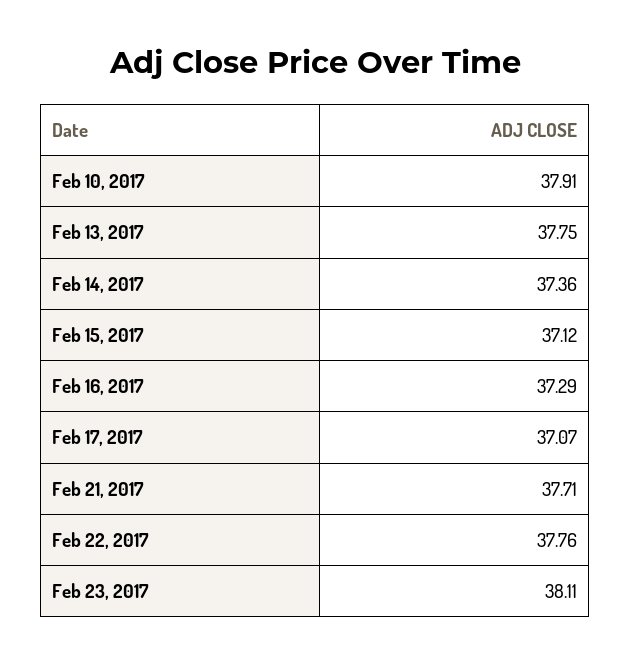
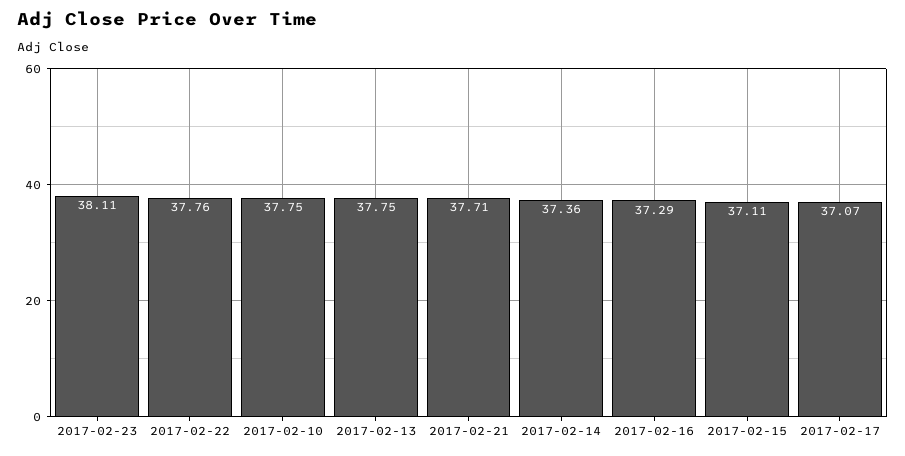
Feb 10, 2017: 37.91 -> 37.75
Feb 15, 2017: 37.12 -> 37.11

